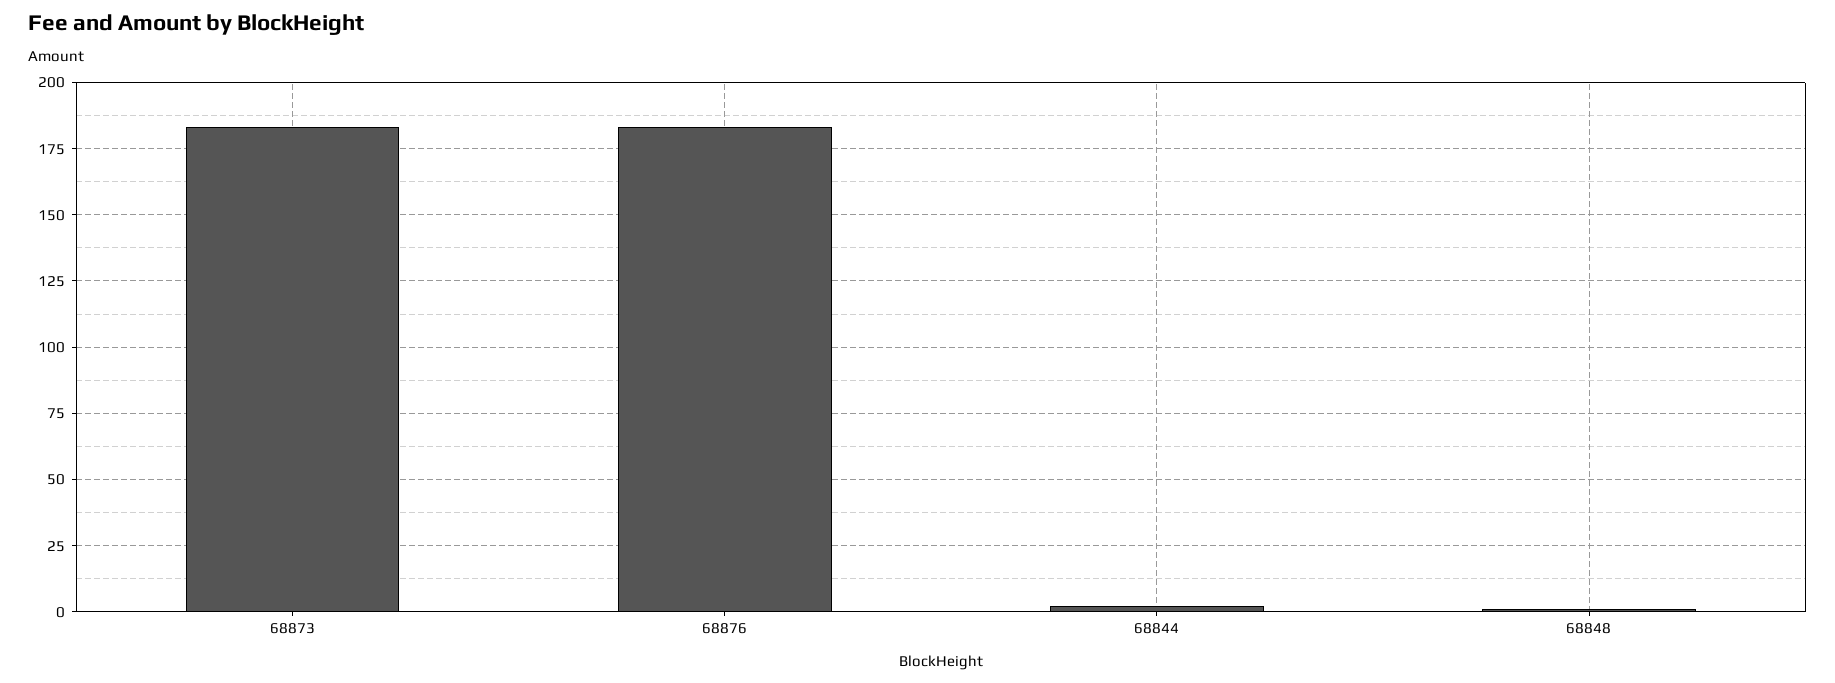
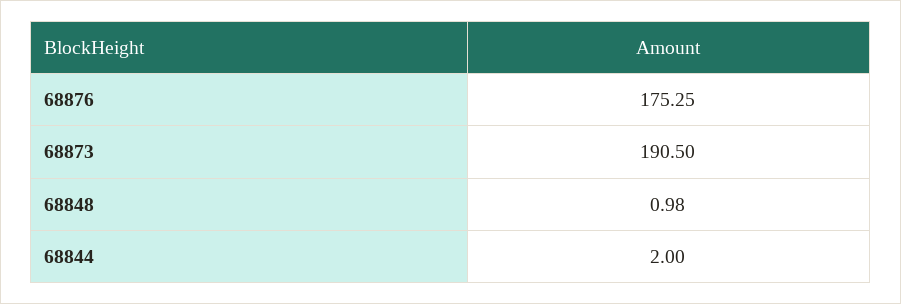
68873: 182.5 -> 190.5
68876: 182.5 -> 175.25

